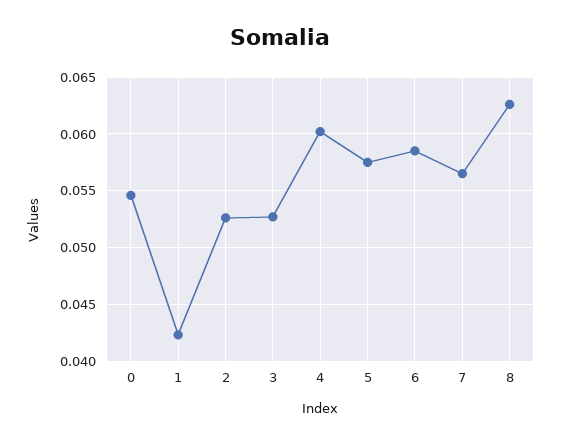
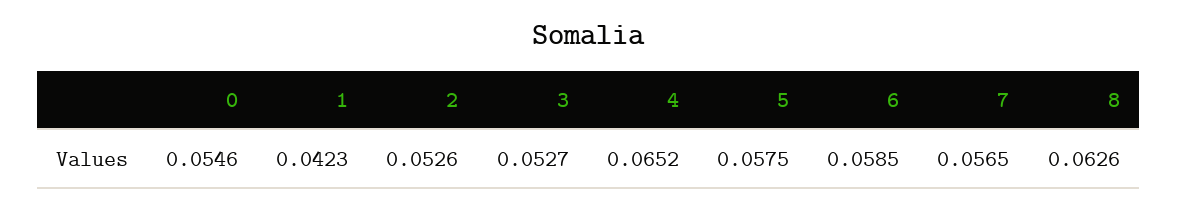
4: 0.06 -> 0.0652

